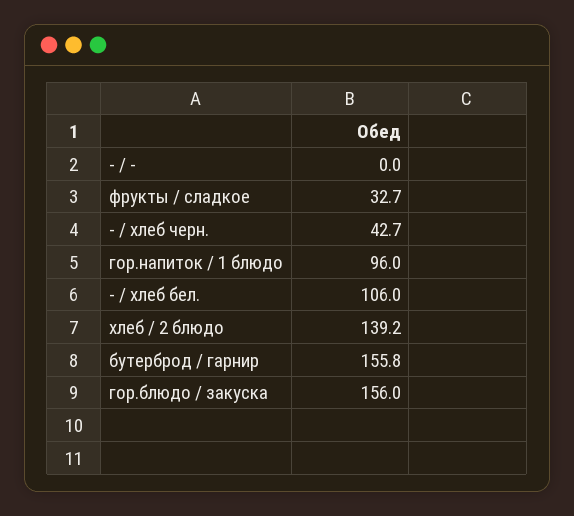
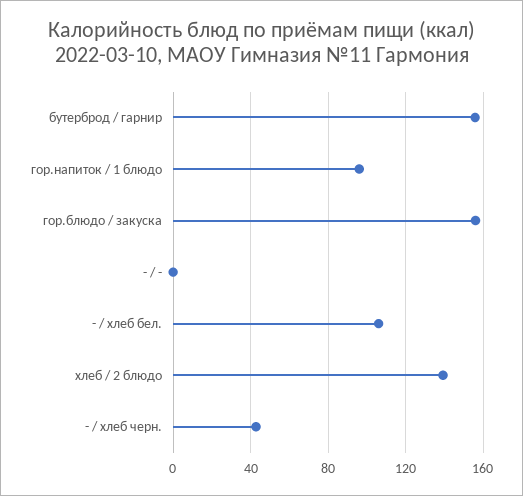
фрукты / сладкое: 32.7 -> none

